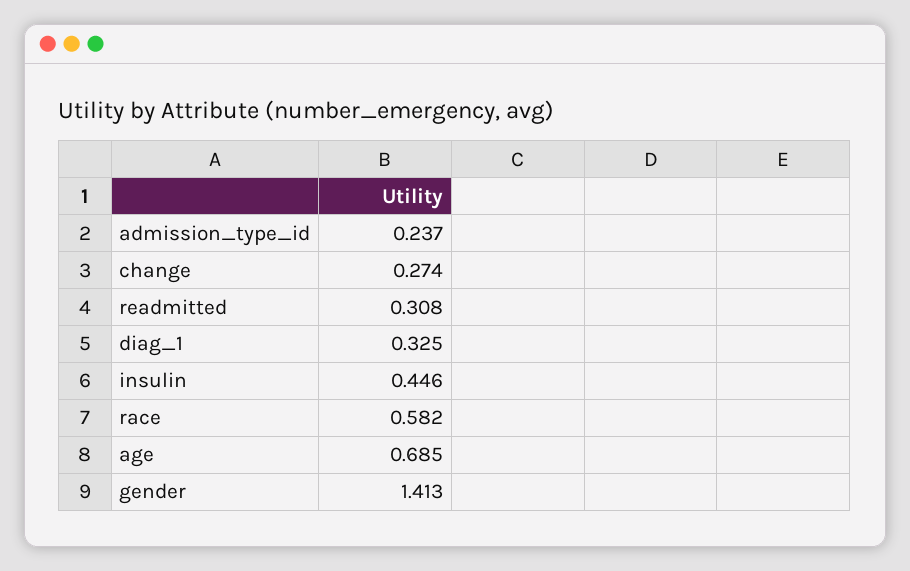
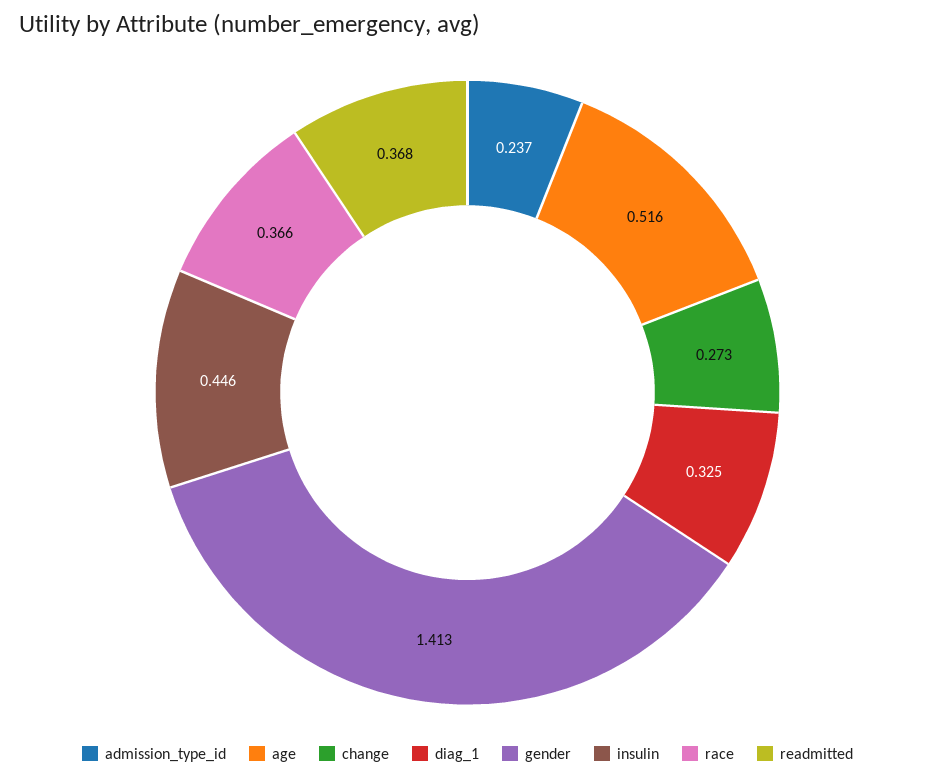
change: 0.274 -> 0.273
readmitted: 0.308 -> 0.368
race: 0.582 -> 0.366
age: 0.685 -> 0.516

